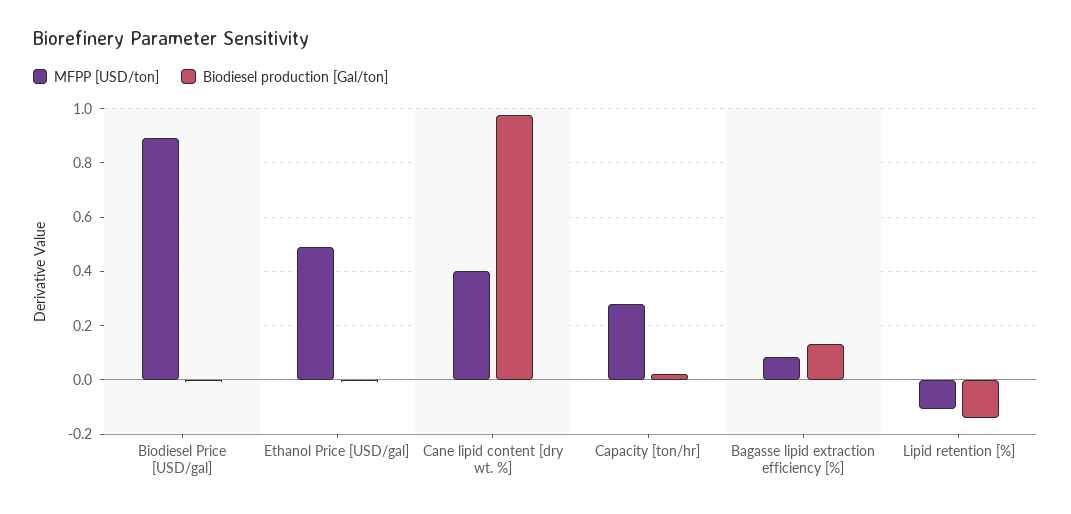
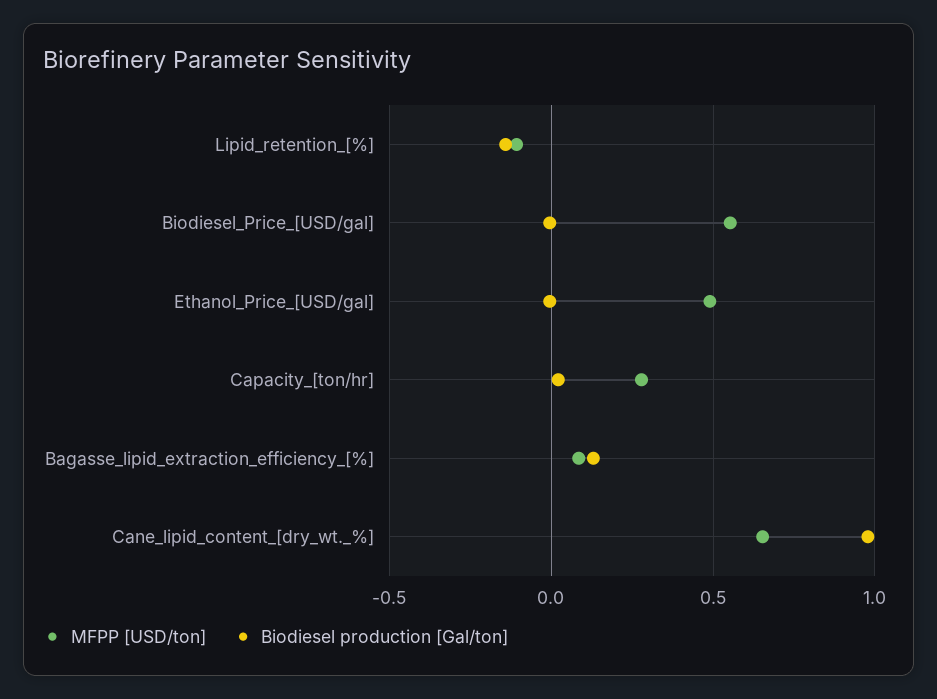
MFPP [USD/ton], Biodiesel Price [USD/gal]: 0.9 -> 0.55
MFPP [USD/ton], Cane lipid content [dry wt. %]: 0.4 -> 0.65

